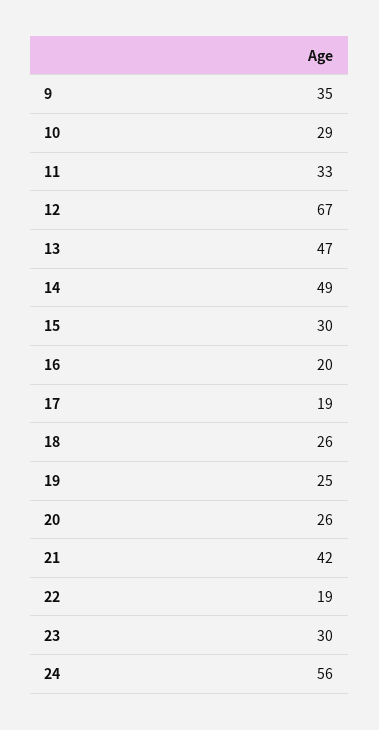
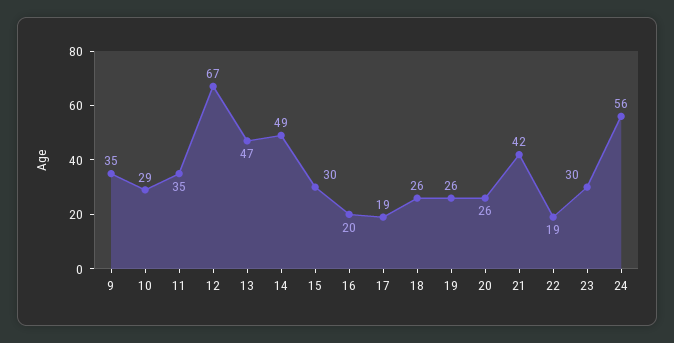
11: 33 -> 35
19: 25 -> 26

